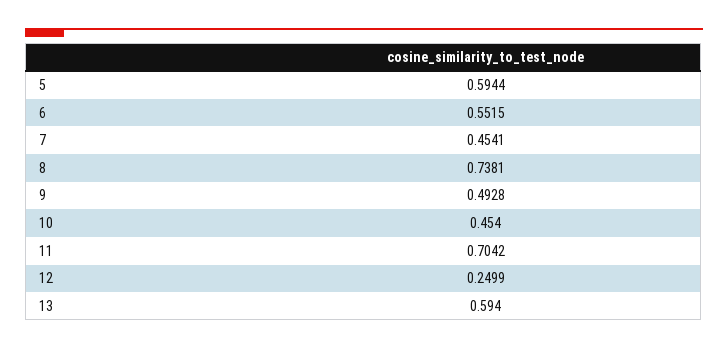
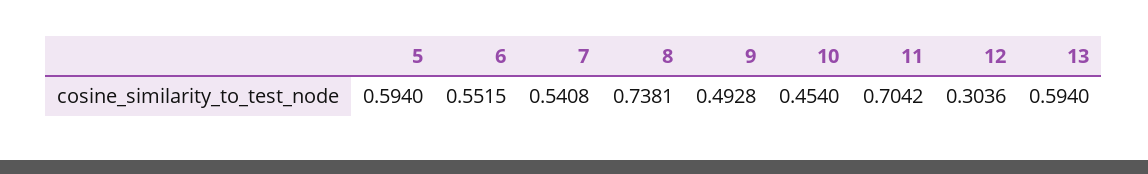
5: 0.5944 -> 0.594
7: 0.4541 -> 0.5408
12: 0.2499 -> 0.3036

